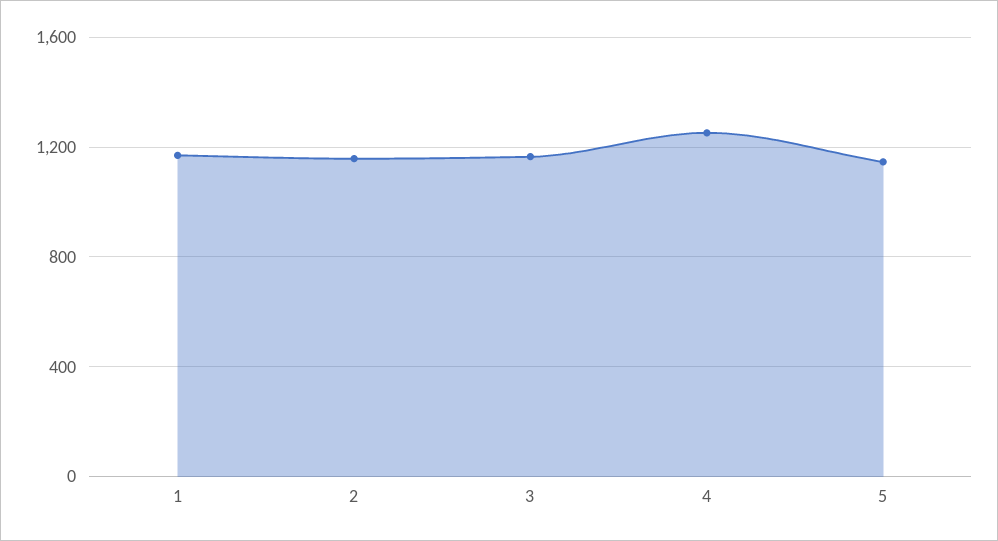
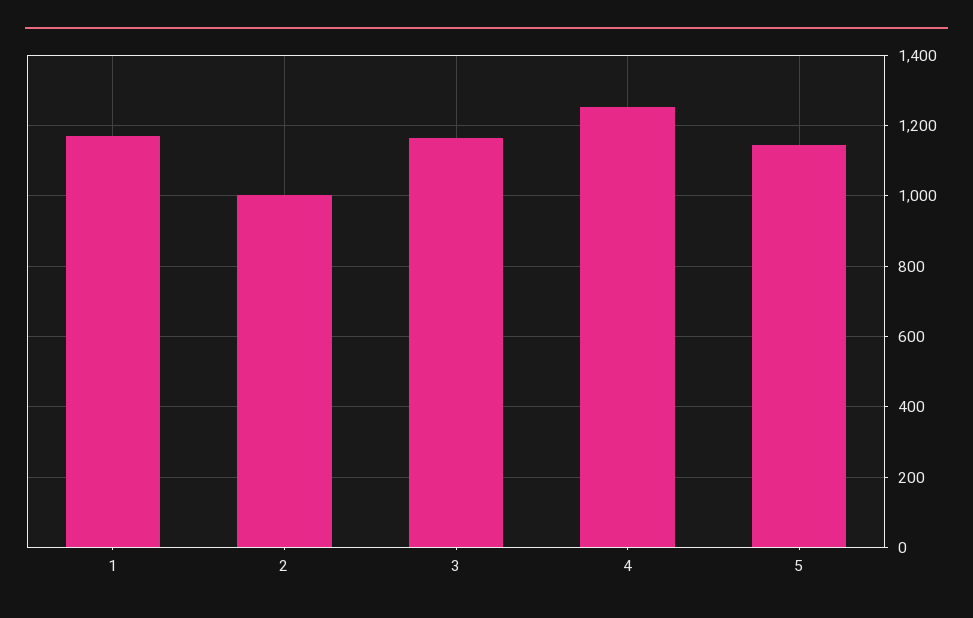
2: 1150 -> 1000

